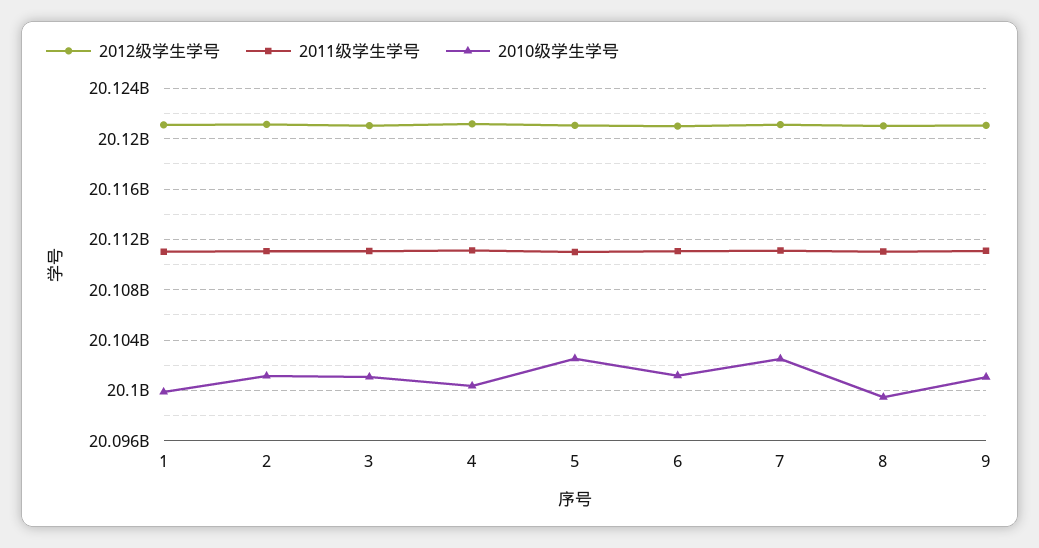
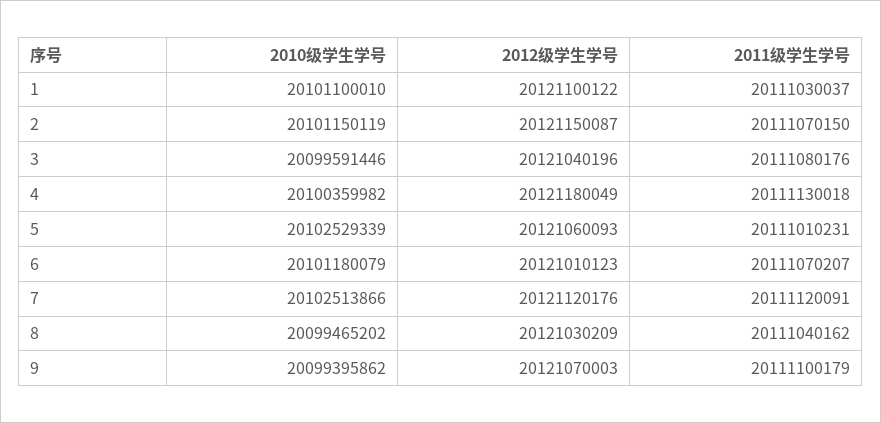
2010级学生学号, 1: 20100000000 -> 20101100010
2010级学生学号, 3: 20101000000 -> 20099591446
2010级学生学号, 9: 20101000000 -> 20099395862

